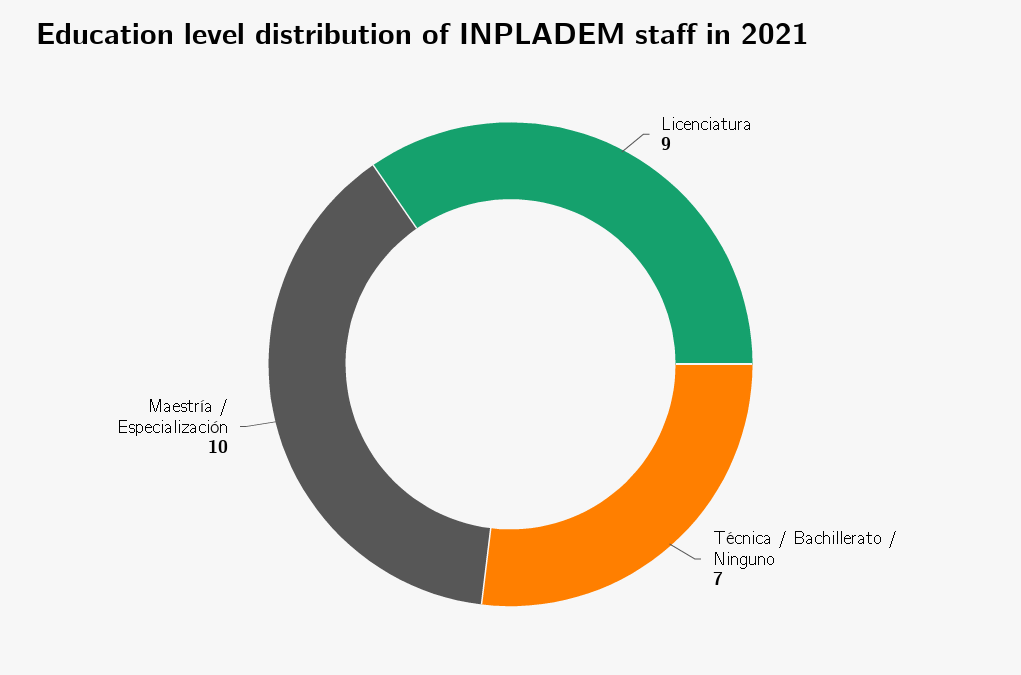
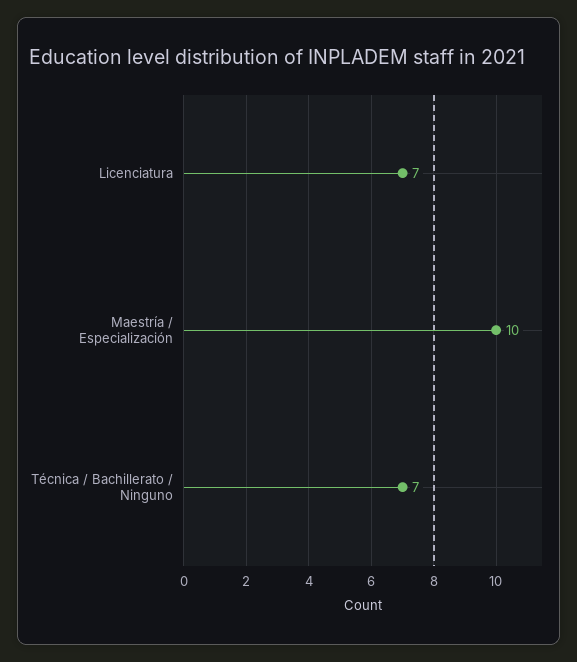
Licenciatura: 9 -> 7

